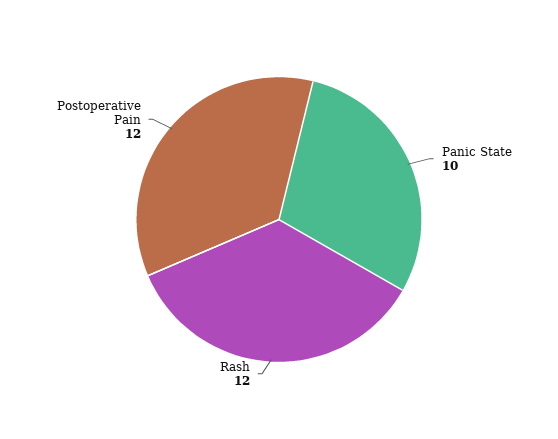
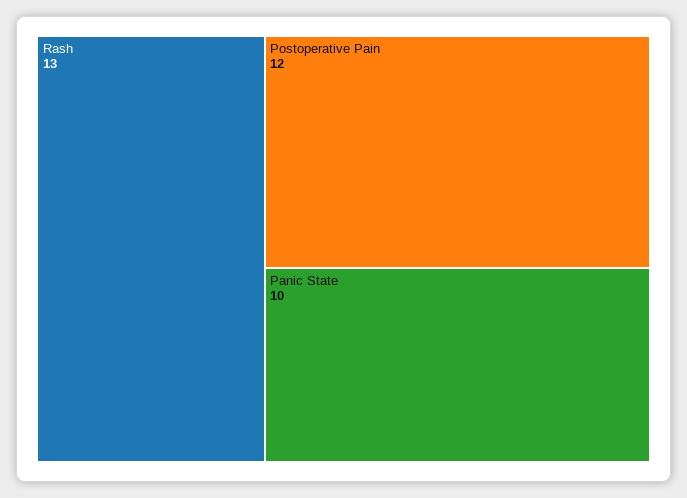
Rash: 12 -> 13

